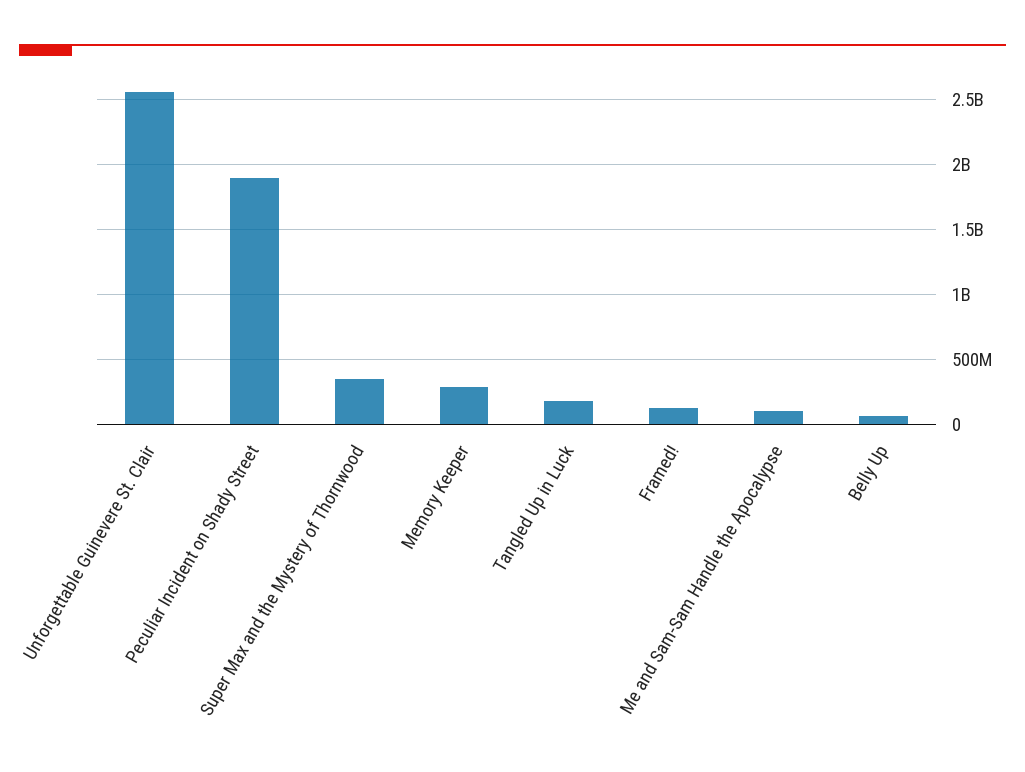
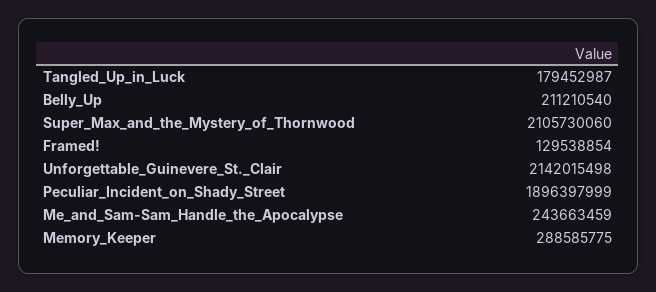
Unforgettable Guinevere St. Clair: 2550000000 -> 2142015498
Super Max and the Mystery of Thornwood: 350000000 -> 2105730060
Me and Sam-Sam Handle the Apocalypse: 100000000 -> 243663459
Belly Up: 50000000 -> 211210540

